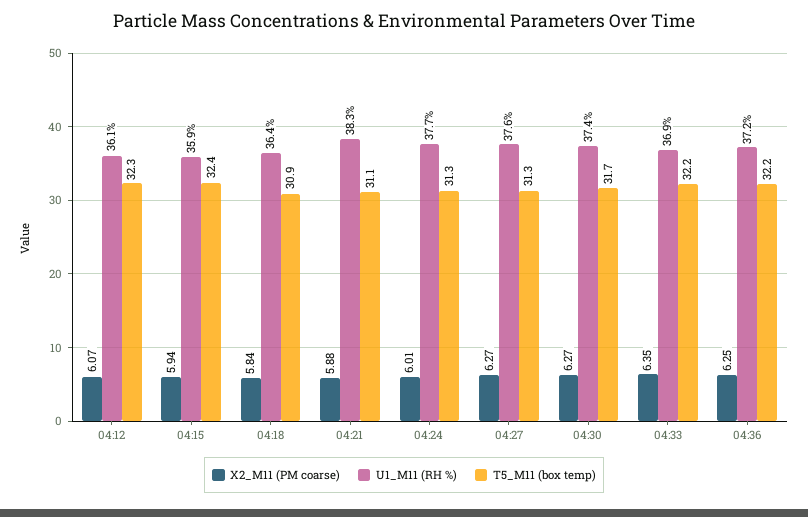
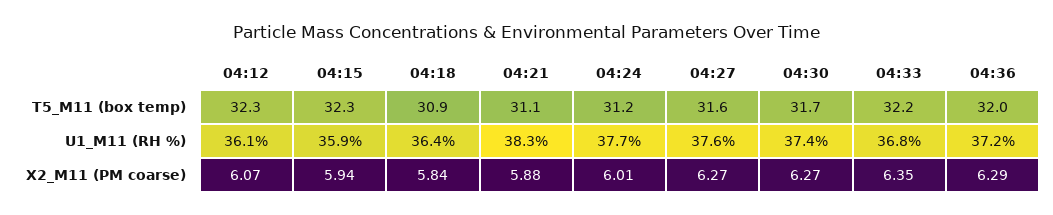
T5_M11 (box temp), 04:15: 32.4 -> 32.3
T5_M11 (box temp), 04:24: 31.3 -> 31.2
T5_M11 (box temp), 04:27: 31.3 -> 31.6
U1_M11 (RH %), 04:33: 36.9 -> 36.8
X2_M11 (PM coarse), 04:36: 6.25 -> 6.29
T5_M11 (box temp), 04:36: 32.2 -> 32

